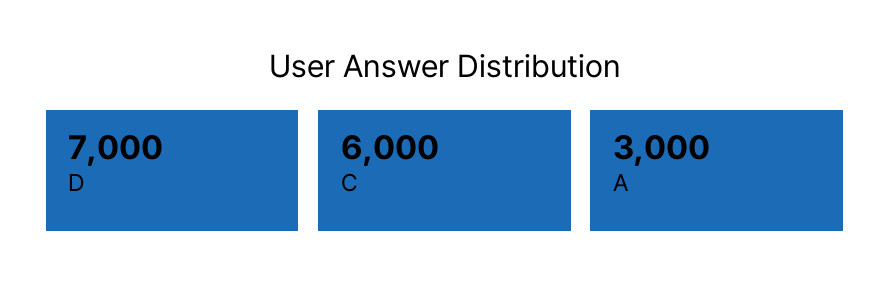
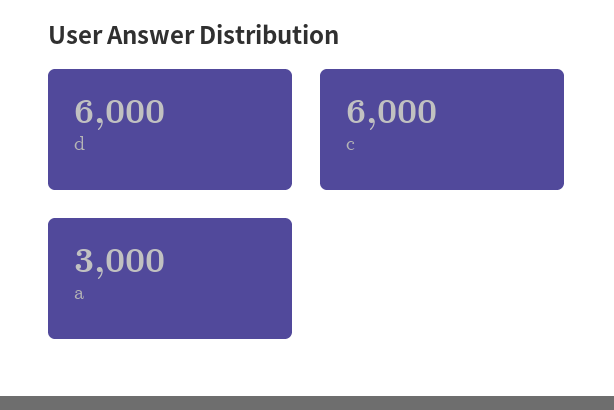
D: 7000 -> 6000

